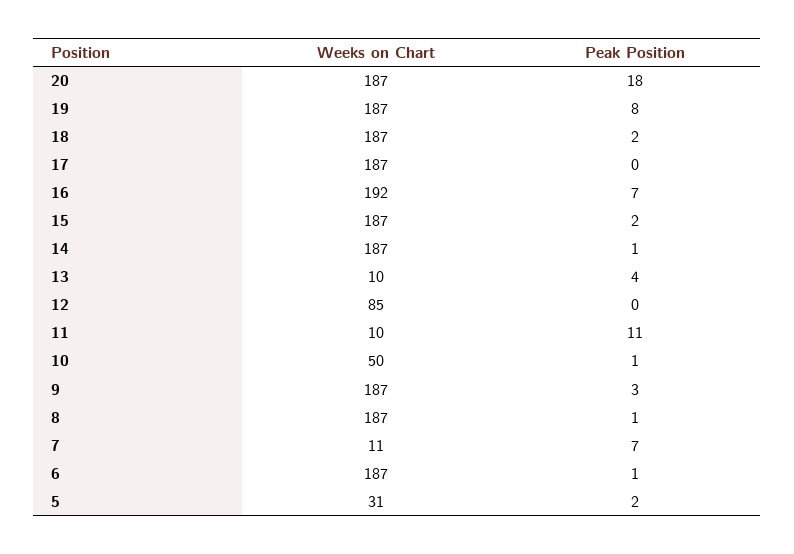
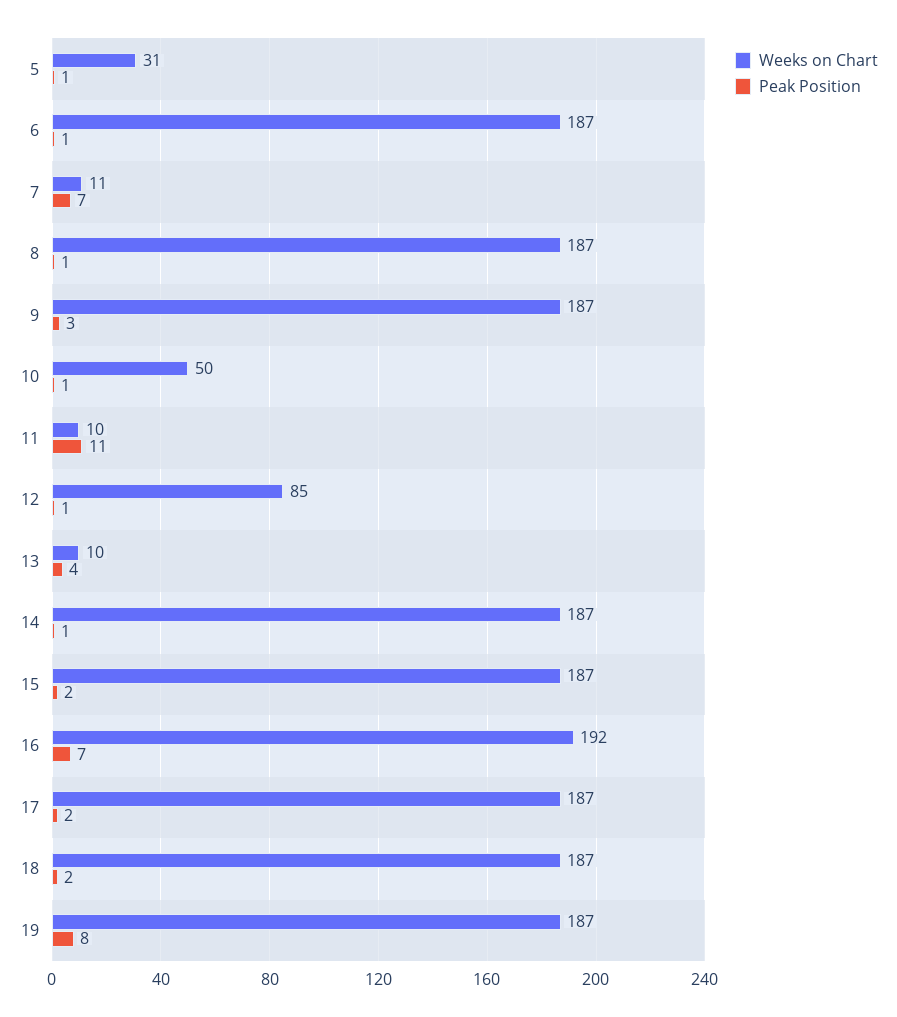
Weeks on Chart, 20: 187 -> none
Peak Position, 20: 18 -> none
Peak Position, 17: 0 -> 2
Peak Position, 12: 0 -> 1
Peak Position, 5: 2 -> 1

